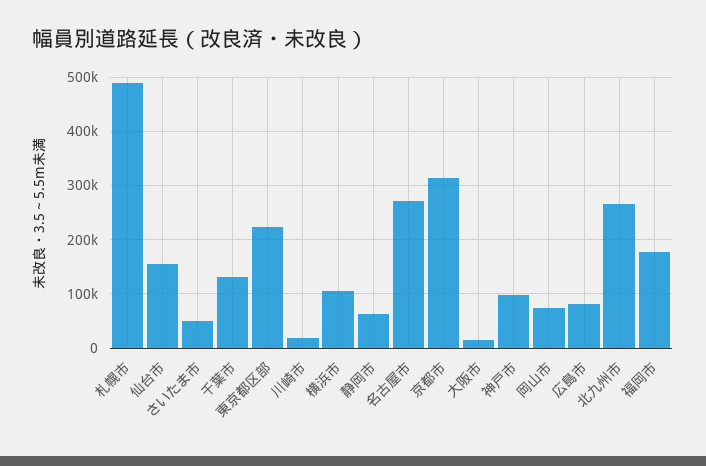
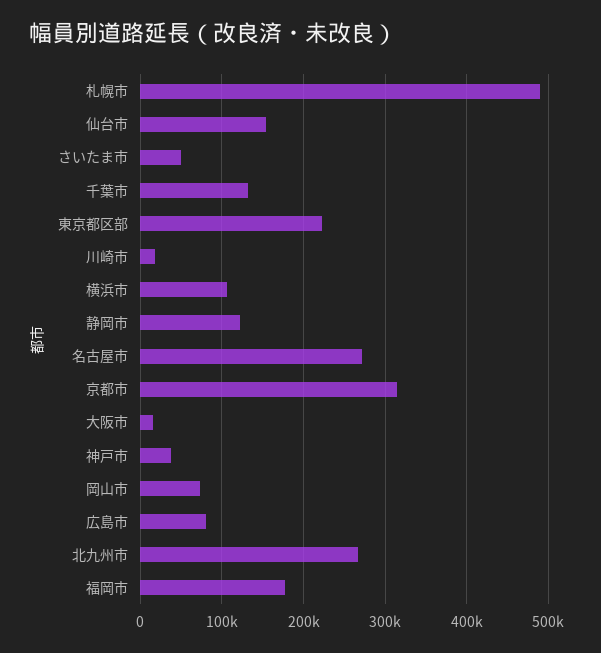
静岡市: 60000 -> 120000
神戸市: 100000 -> 40000

